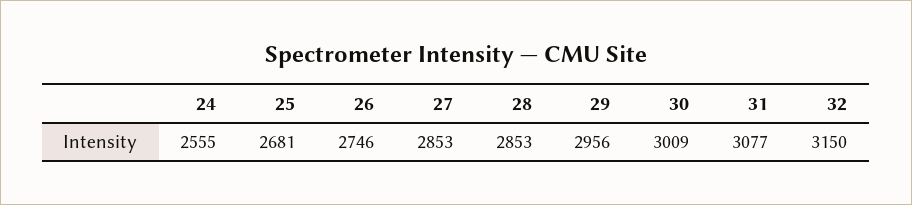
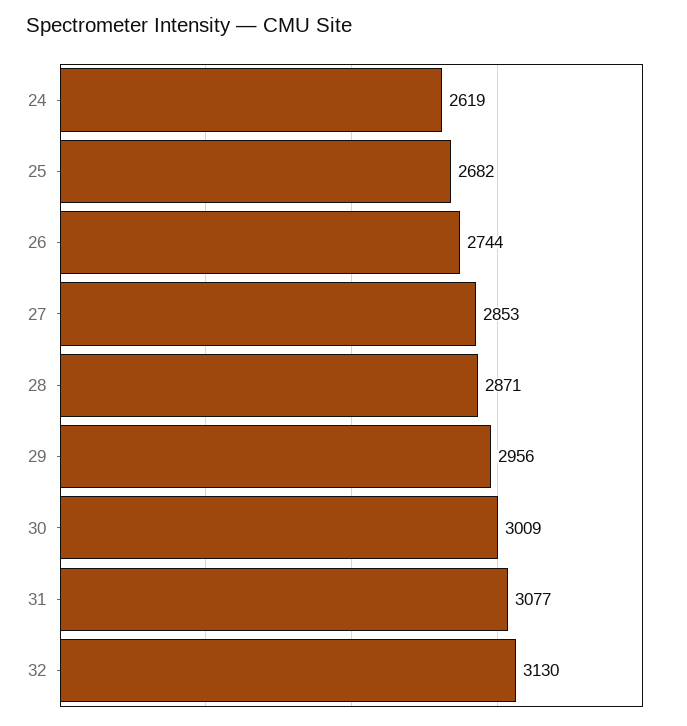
24: 2555 -> 2619
25: 2681 -> 2682
26: 2746 -> 2744
28: 2853 -> 2871
32: 3150 -> 3130

